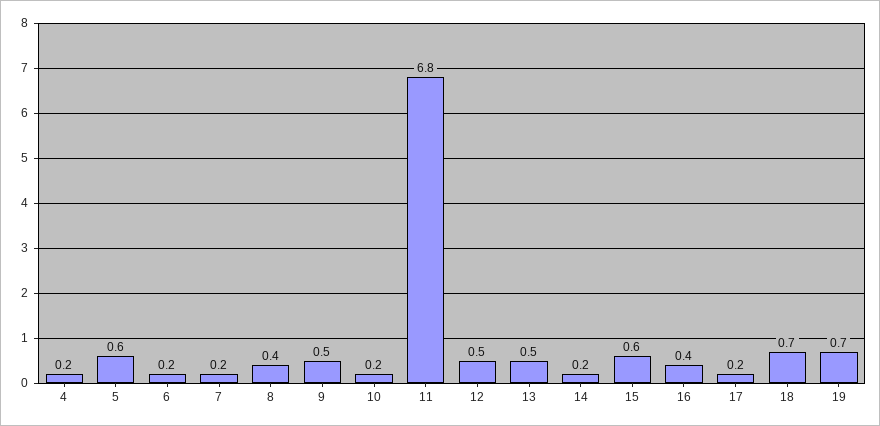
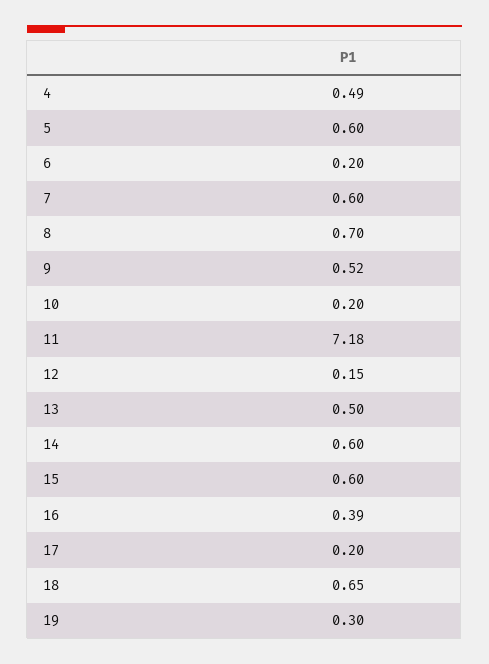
4: 0.2 -> 0.49
7: 0.2 -> 0.6
8: 0.4 -> 0.7
11: 6.8 -> 7.18
12: 0.5 -> 0.15
14: 0.2 -> 0.6
19: 0.7 -> 0.3

